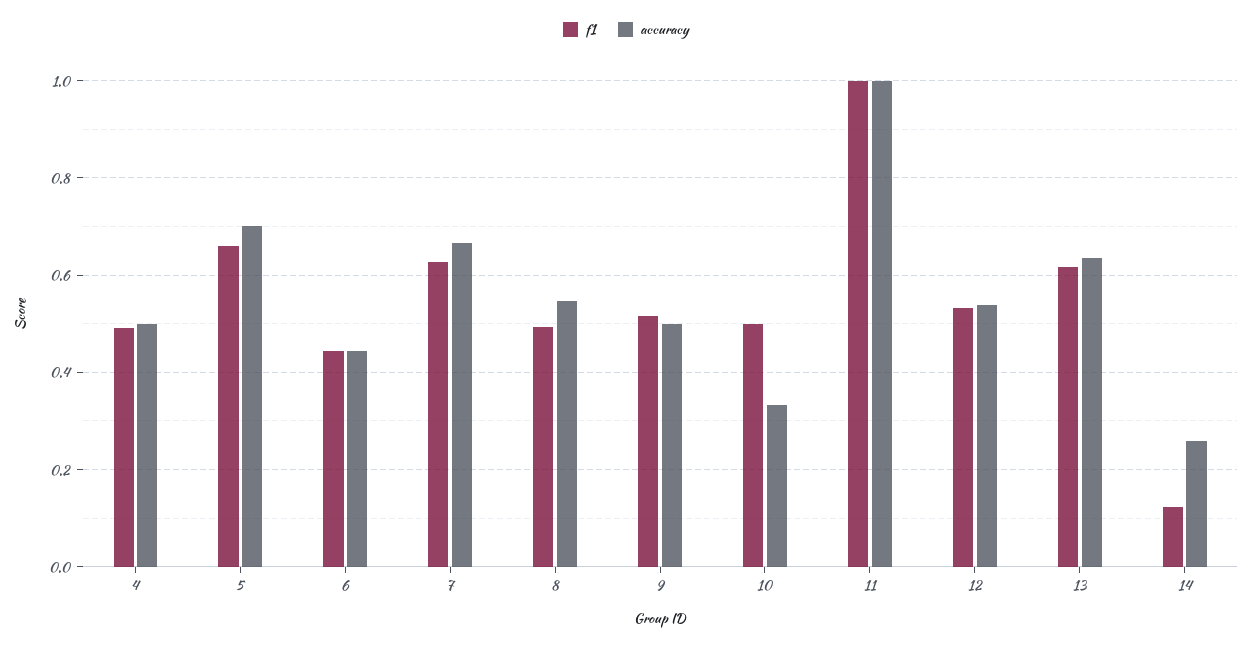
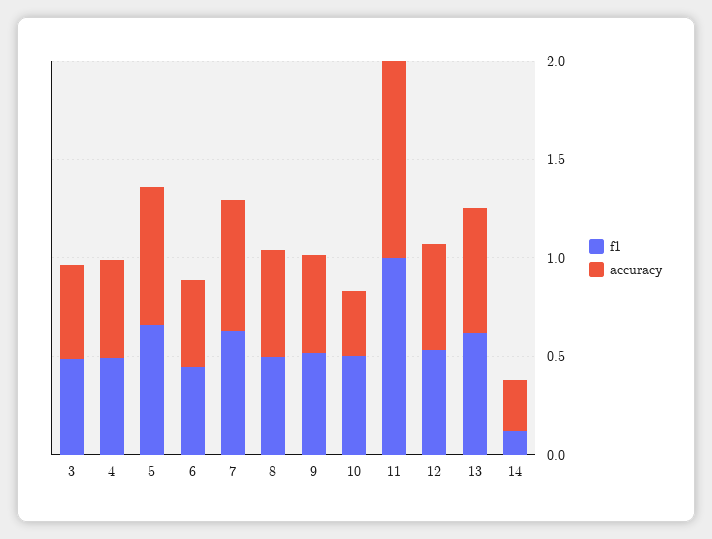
f1, 3: none -> 0.5
accuracy, 3: none -> 0.5

